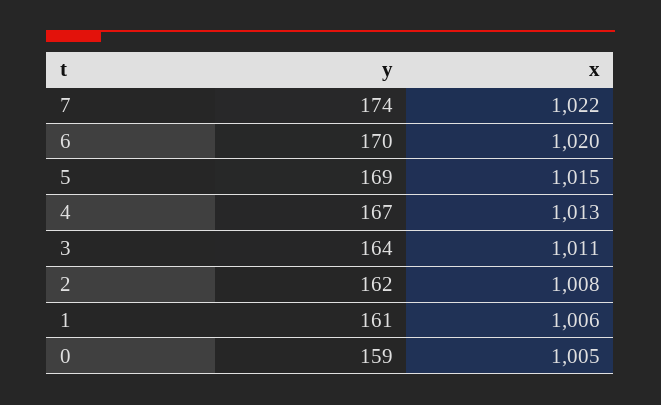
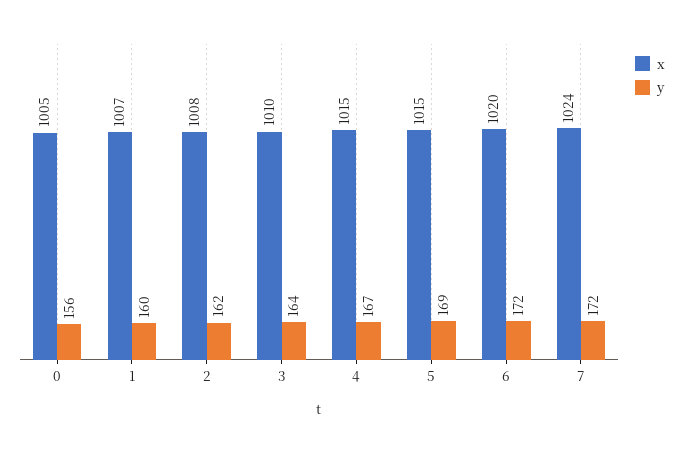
y, 7: 174 -> 172
x, 7: 1022 -> 1024
y, 6: 170 -> 172
x, 4: 1013 -> 1015
x, 3: 1011 -> 1010
y, 1: 161 -> 160
x, 1: 1006 -> 1007
y, 0: 159 -> 156

